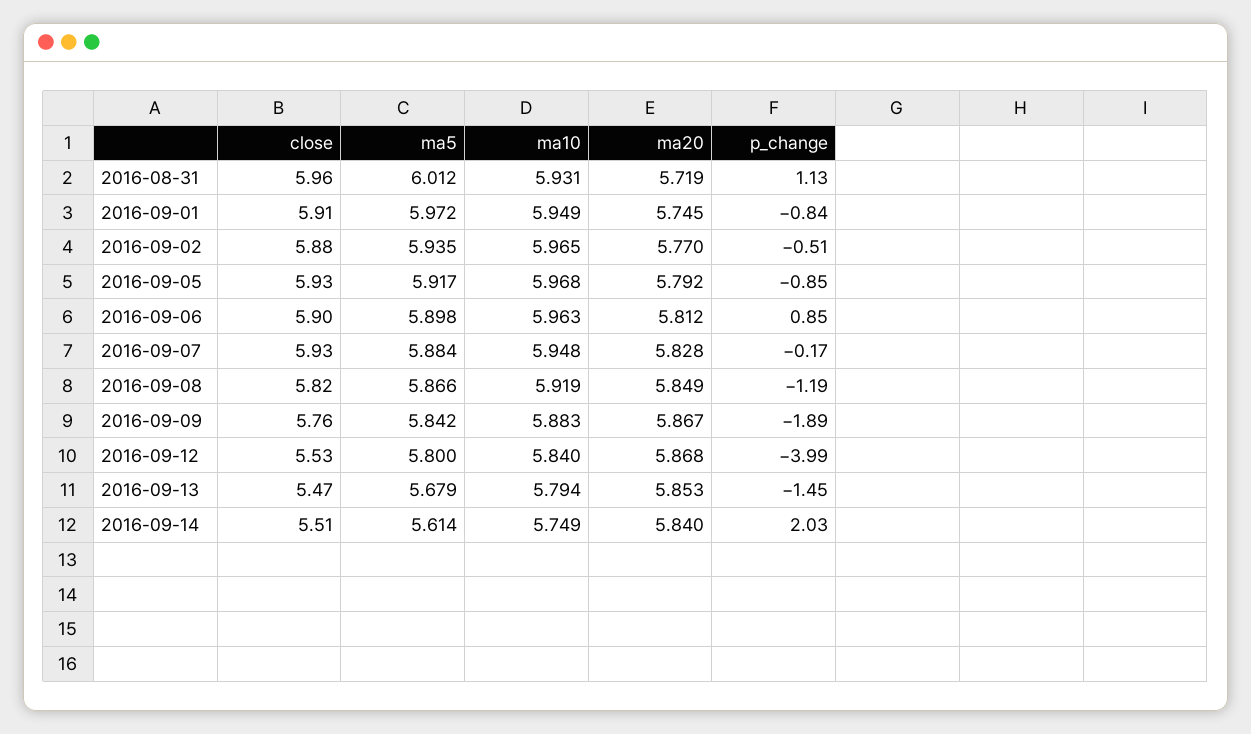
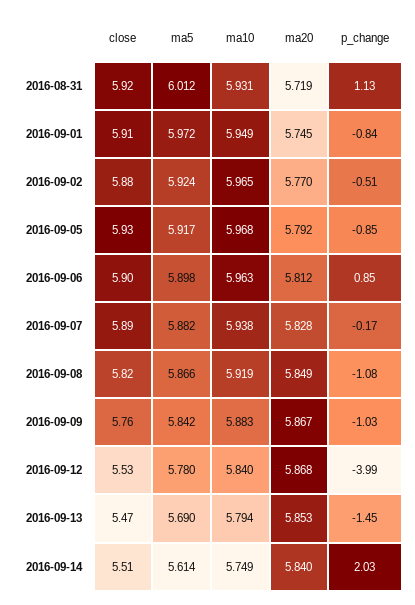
close, 2016-08-31: 5.96 -> 5.92
ma5, 2016-09-02: 5.935 -> 5.924
close, 2016-09-07: 5.93 -> 5.89
ma5, 2016-09-07: 5.884 -> 5.882
ma10, 2016-09-07: 5.948 -> 5.938
p_change, 2016-09-08: -1.19 -> -1.08
p_change, 2016-09-09: -1.89 -> -1.03
ma5, 2016-09-12: 5.8 -> 5.78
ma5, 2016-09-13: 5.679 -> 5.69

